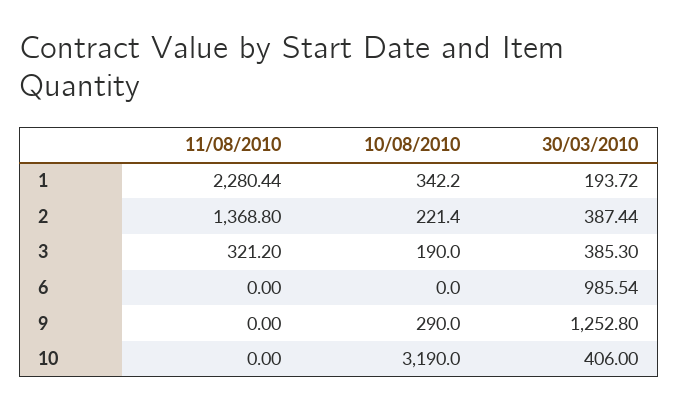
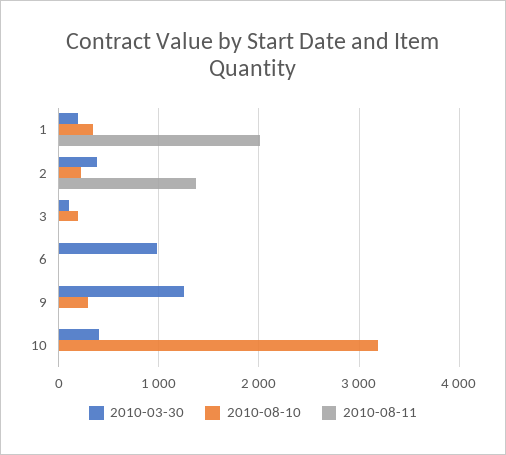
11/08/2010, 1: 2280.44 -> 2000
11/08/2010, 3: 321.2 -> 0
30/03/2010, 3: 385.3 -> 100

